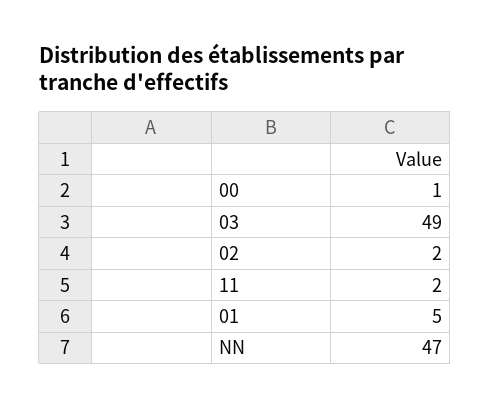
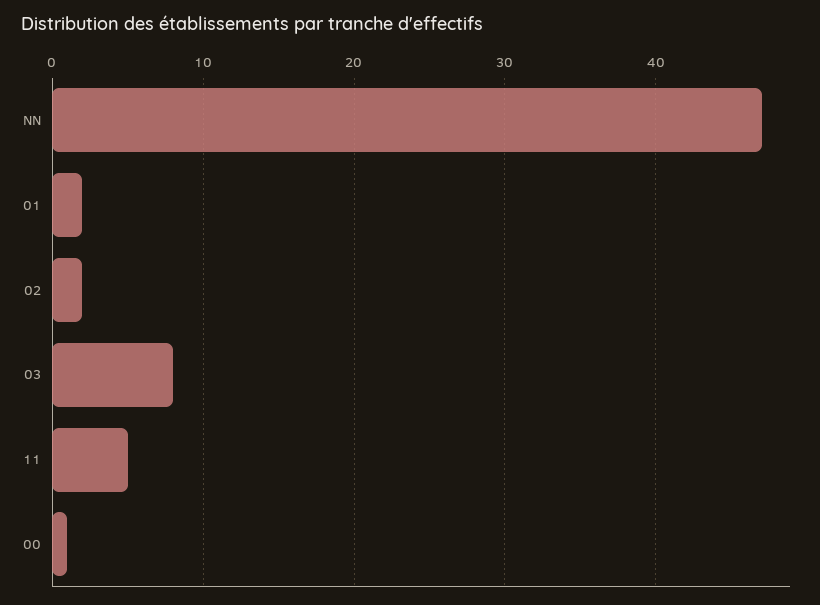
03: 49 -> 8
11: 2 -> 5
01: 5 -> 2

